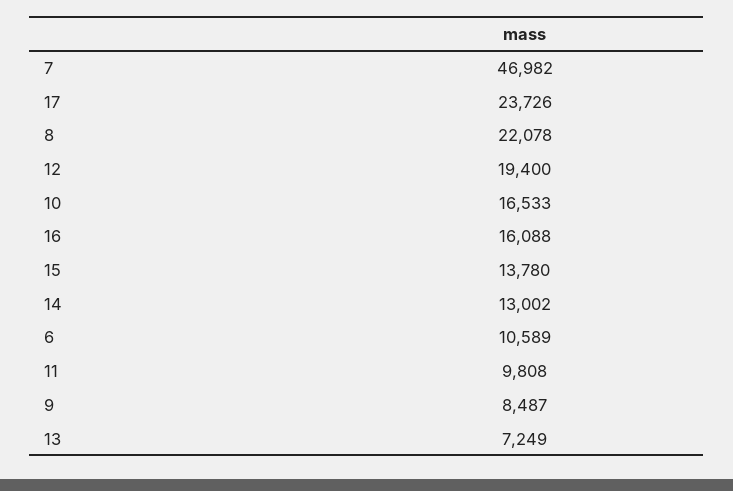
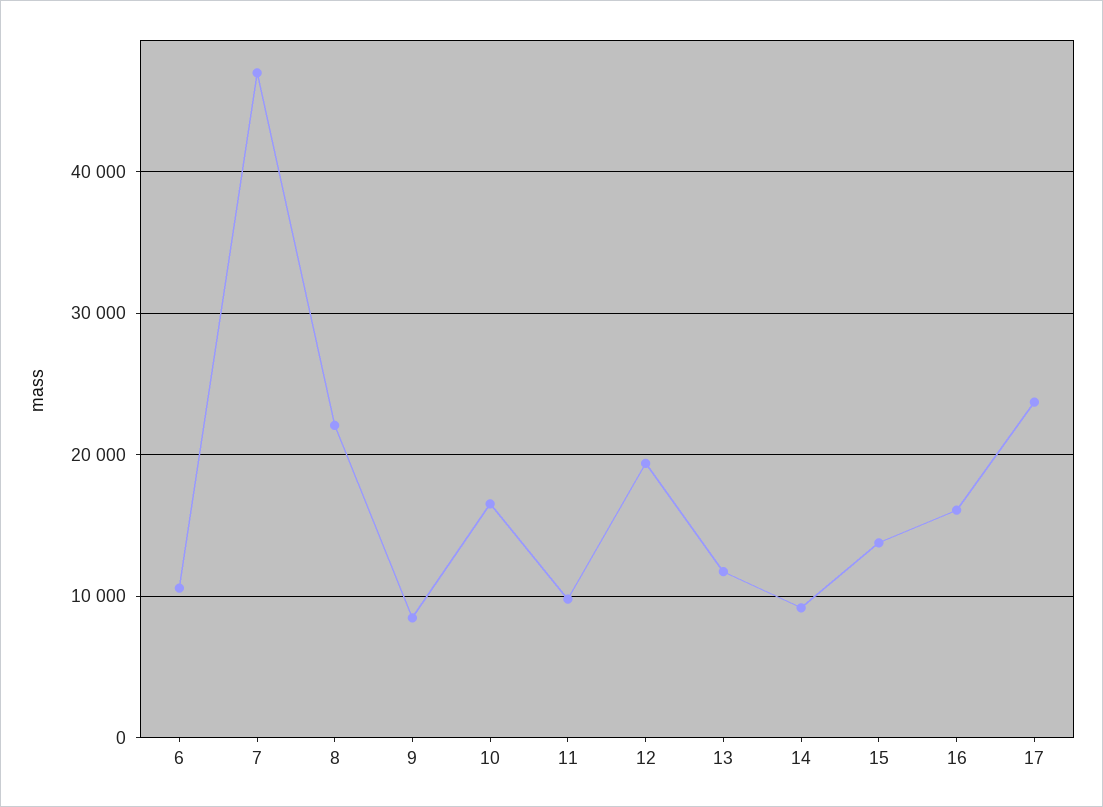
14: 13002 -> 9000
13: 7249 -> 12000

